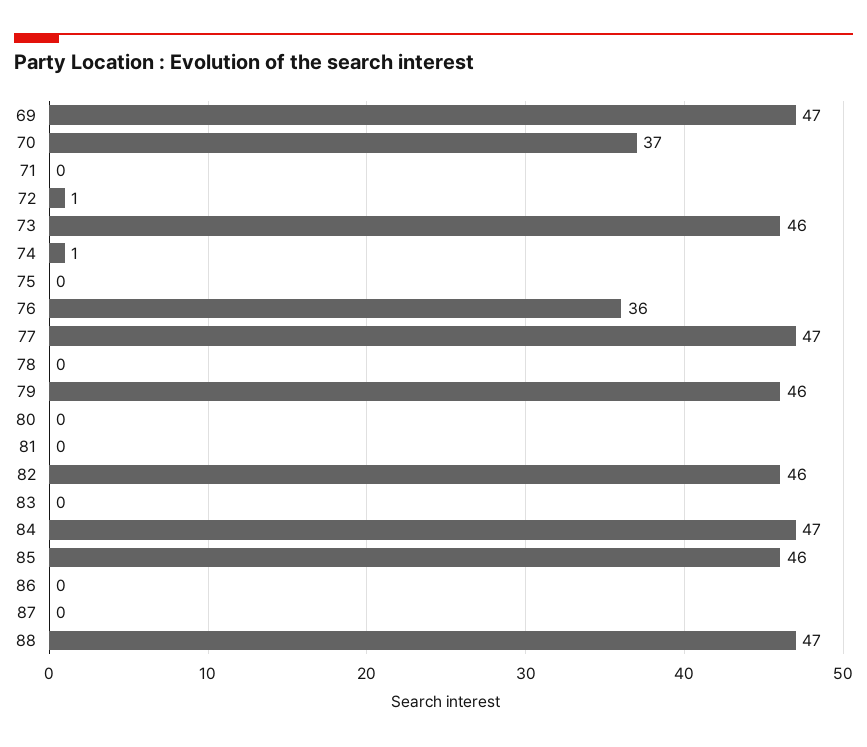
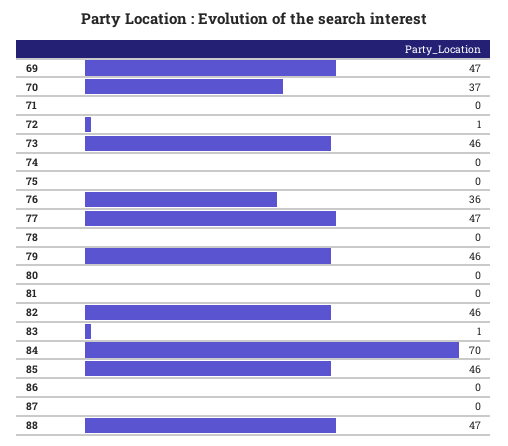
74: 1 -> 0
83: 0 -> 1
84: 47 -> 70

